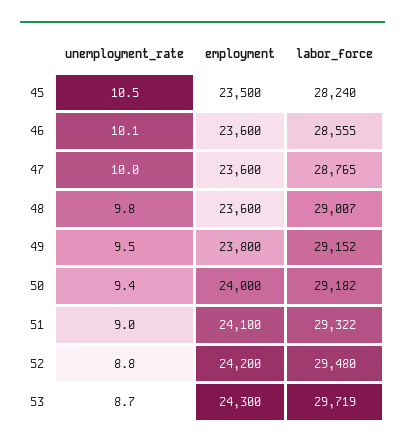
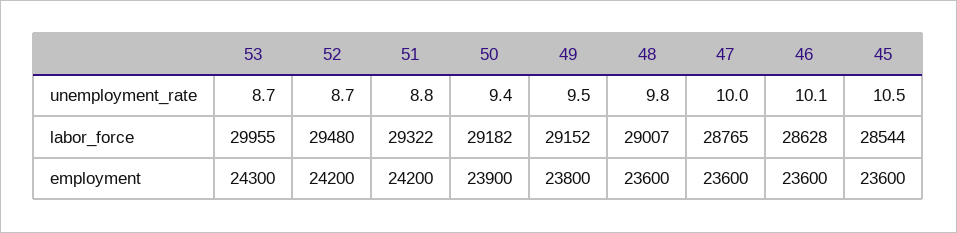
employment, 45: 23500 -> 23600
labor_force, 45: 28240 -> 28544
labor_force, 46: 28555 -> 28628
employment, 50: 24000 -> 23900
unemployment_rate, 51: 9 -> 8.8
employment, 51: 24100 -> 24200
unemployment_rate, 52: 8.8 -> 8.7
labor_force, 53: 29719 -> 29955

